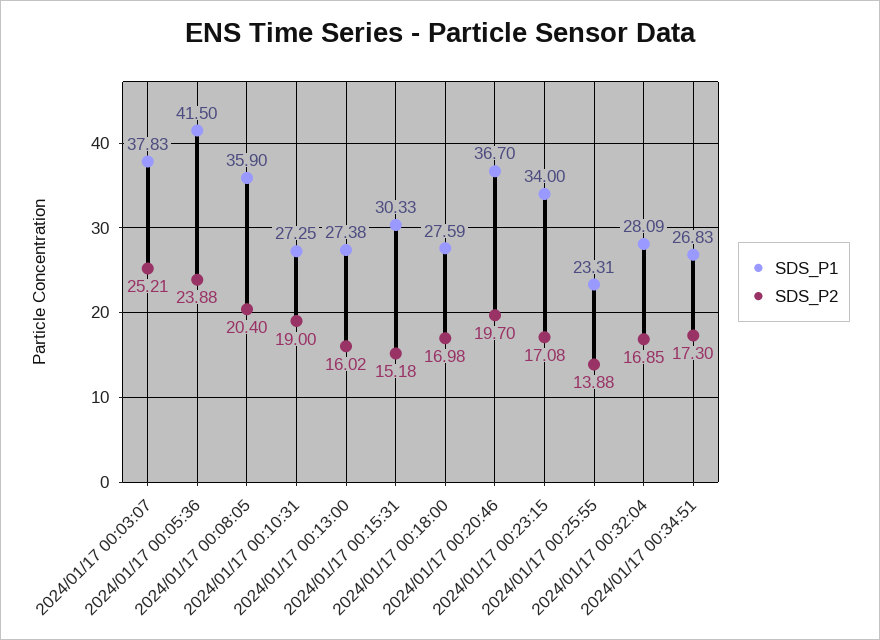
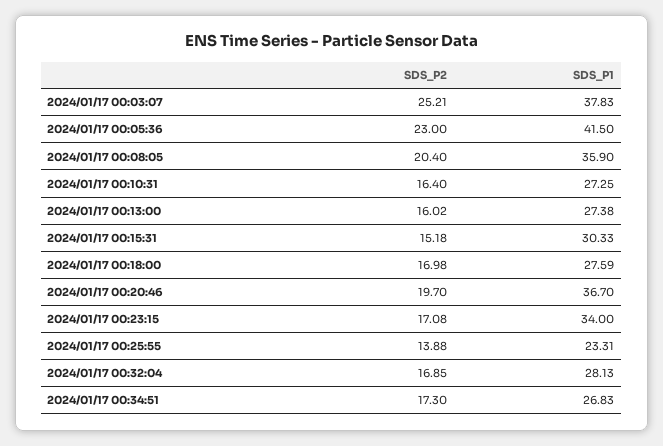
SDS_P2, 2024/01/17 00:05:36: 23.88 -> 23
SDS_P2, 2024/01/17 00:10:31: 19 -> 16.4
SDS_P1, 2024/01/17 00:32:04: 28.09 -> 28.13

